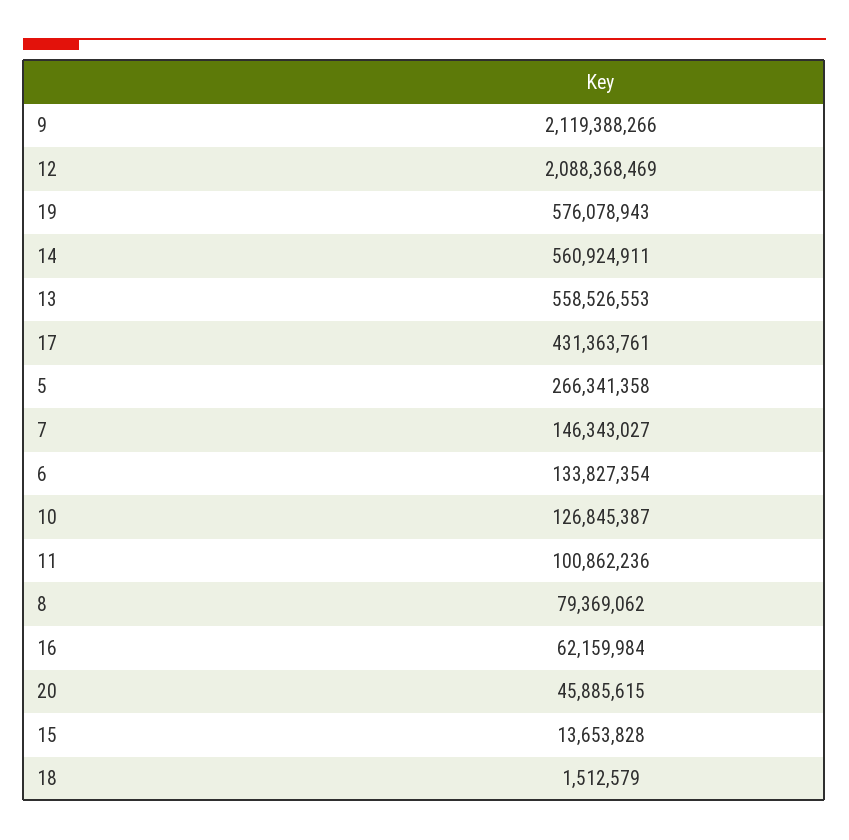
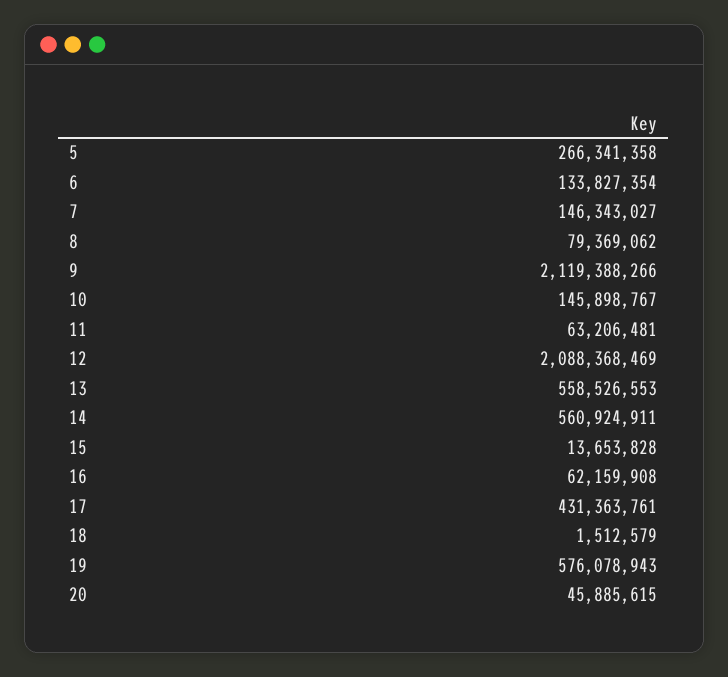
10: 126845387 -> 145898767
11: 100862236 -> 63206481
16: 62159984 -> 62159908

